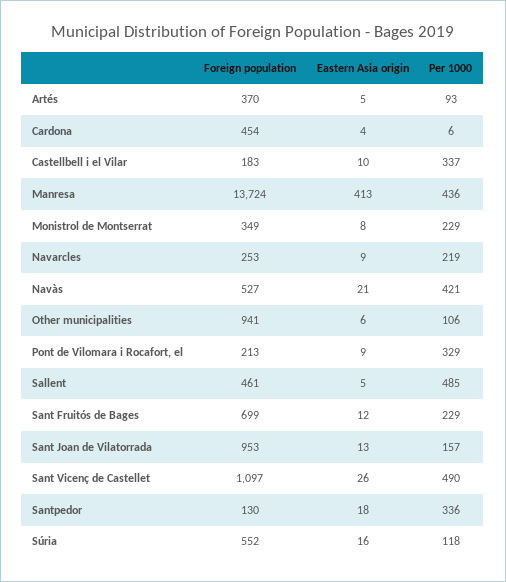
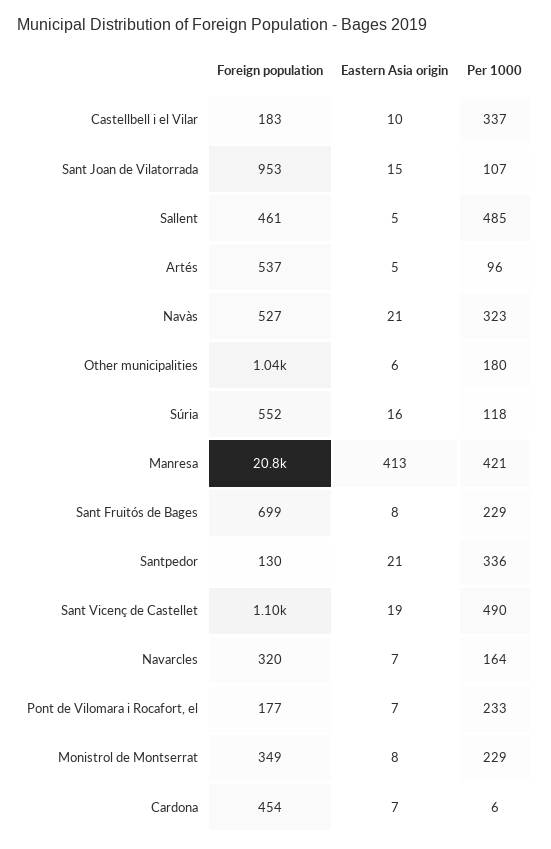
Foreign population, Artés: 370 -> 537
Per 1000, Artés: 93 -> 96
Eastern Asia origin, Cardona: 4 -> 7
Foreign population, Manresa: 13724 -> 20800
Per 1000, Manresa: 436 -> 421
Foreign population, Navarcles: 253 -> 320
Eastern Asia origin, Navarcles: 9 -> 7
Per 1000, Navarcles: 219 -> 164
Per 1000, Navàs: 421 -> 323
Foreign population, Other municipalities: 941 -> 1040
Per 1000, Other municipalities: 106 -> 180
Foreign population, Pont de Vilomara i Rocafort, el: 213 -> 177
Eastern Asia origin, Pont de Vilomara i Rocafort, el: 9 -> 7
Per 1000, Pont de Vilomara i Rocafort, el: 329 -> 233
Eastern Asia origin, Sant Fruitós de Bages: 12 -> 8
Eastern Asia origin, Sant Joan de Vilatorrada: 13 -> 15
Per 1000, Sant Joan de Vilatorrada: 157 -> 107
Eastern Asia origin, Sant Vicenç de Castellet: 26 -> 19
Eastern Asia origin, Santpedor: 18 -> 21

